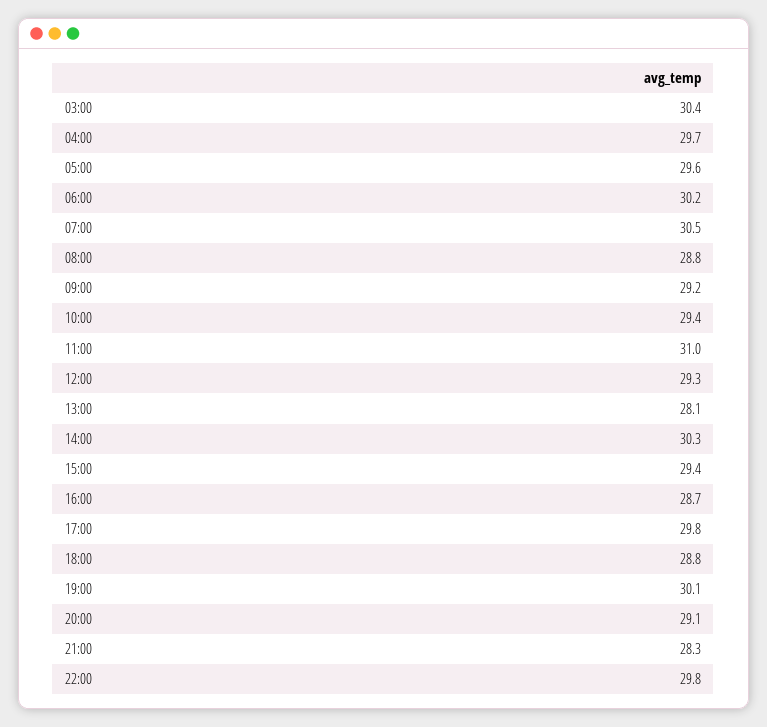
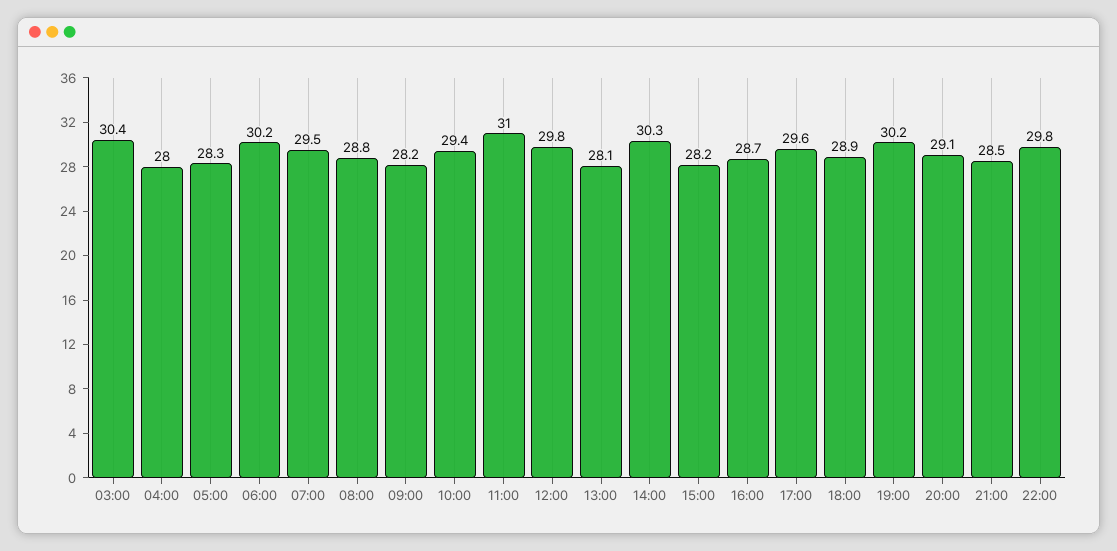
04:00: 29.7 -> 28
05:00: 29.6 -> 28.3
07:00: 30.5 -> 29.5
09:00: 29.2 -> 28.2
12:00: 29.3 -> 29.8
15:00: 29.4 -> 28.2
17:00: 29.8 -> 29.6
18:00: 28.8 -> 28.9
19:00: 30.1 -> 30.2
21:00: 28.3 -> 28.5

